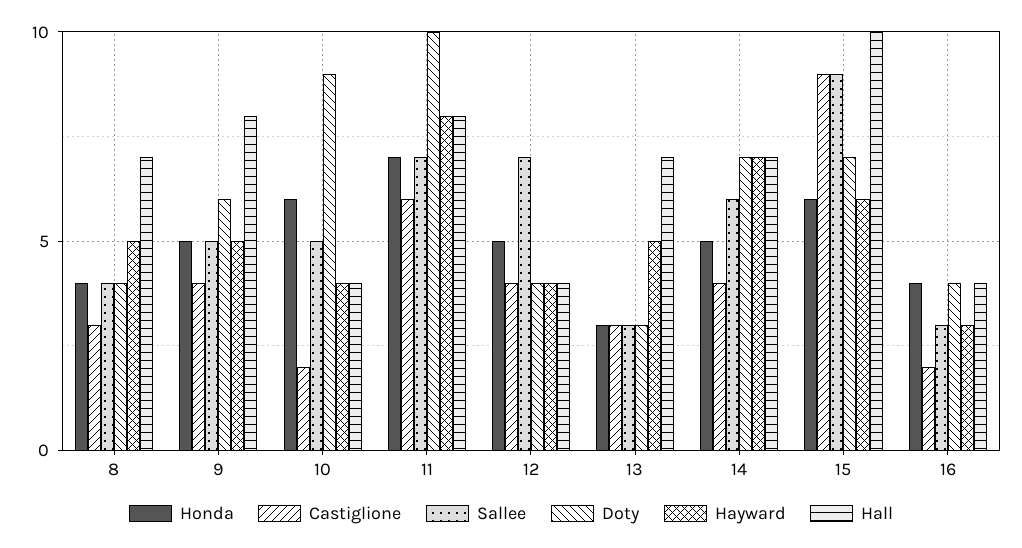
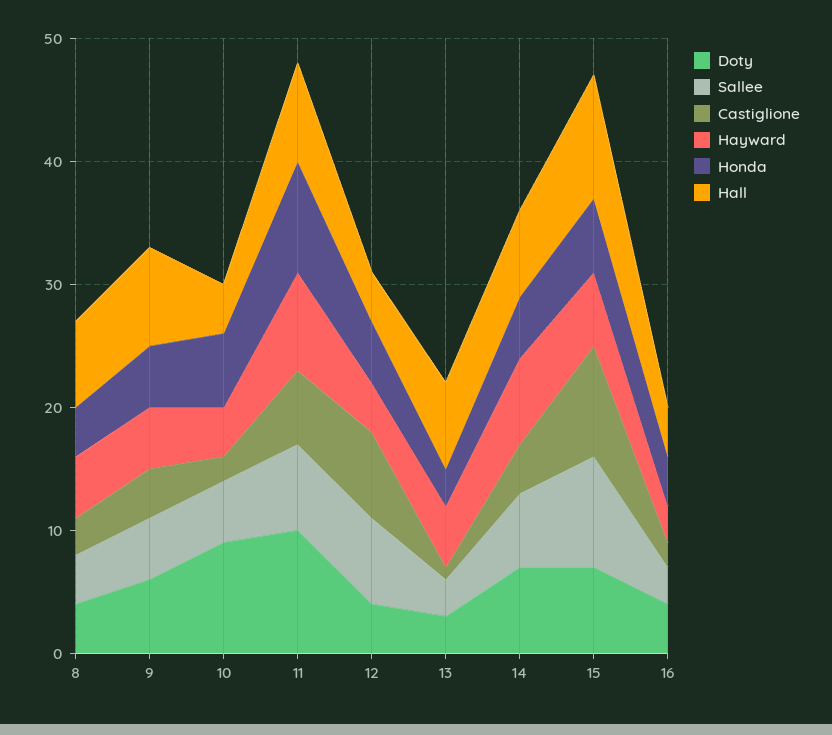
Honda, 11: 7 -> 9
Castiglione, 12: 4 -> 7
Castiglione, 13: 3 -> 1

